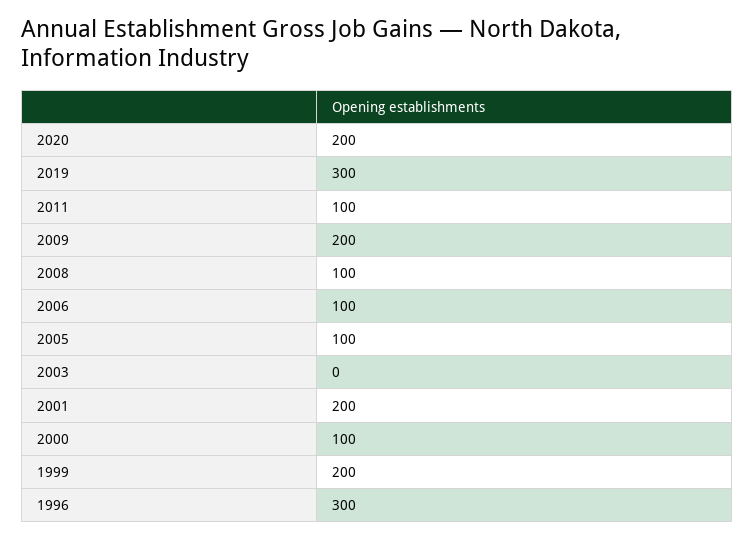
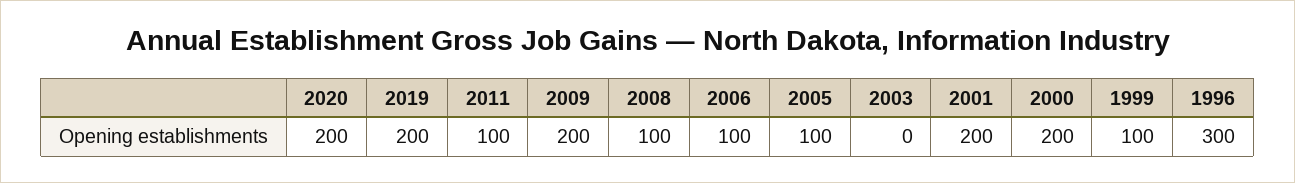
2019: 300 -> 200
2000: 100 -> 200
1999: 200 -> 100

